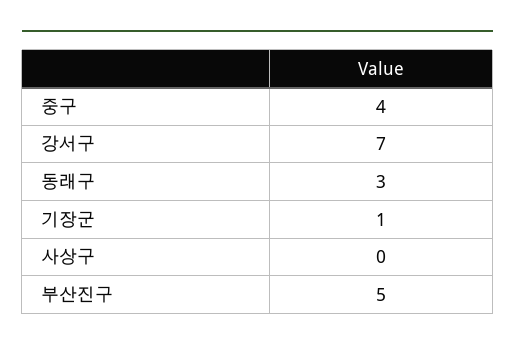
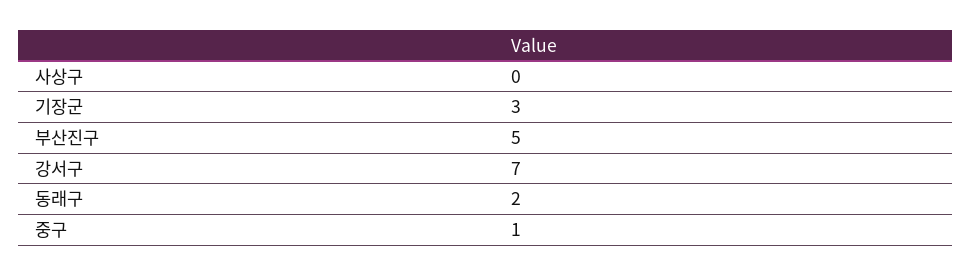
중구: 4 -> 1
동래구: 3 -> 2
기장군: 1 -> 3

